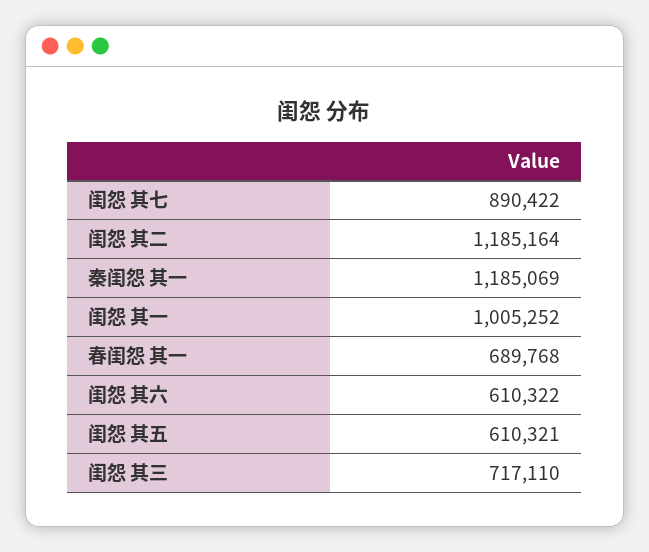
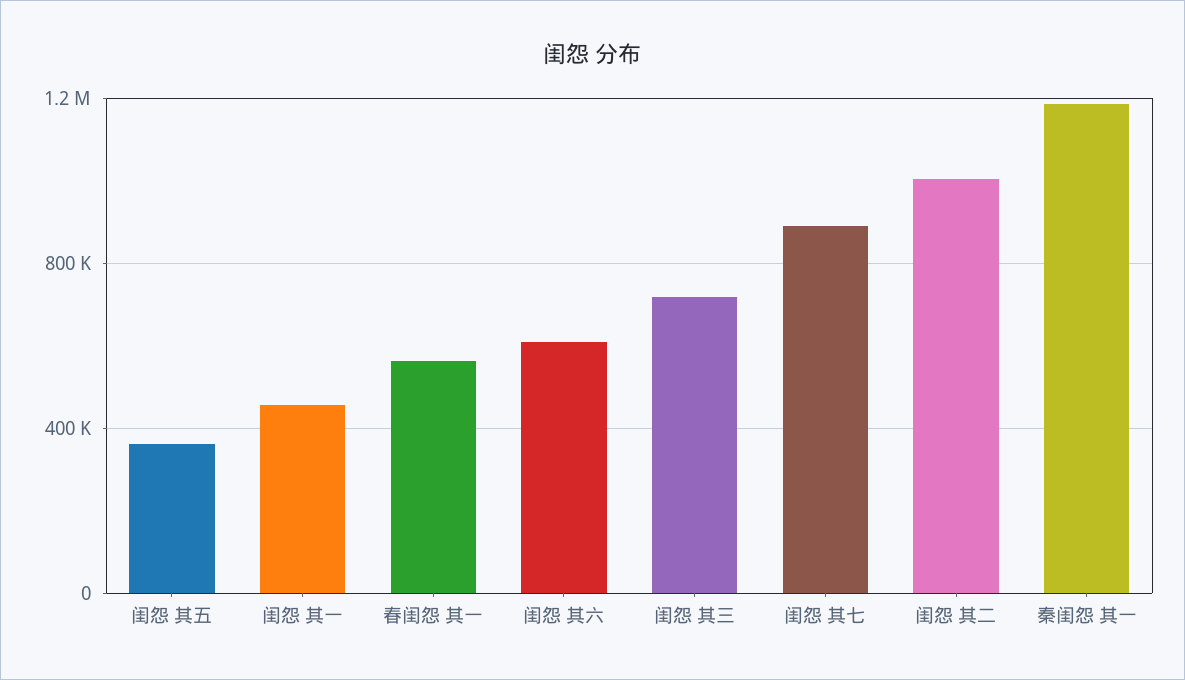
闺怨 其二: 1185164 -> 1000000
闺怨 其一: 1005252 -> 450000
春闺怨 其一: 689768 -> 550000
闺怨 其五: 610321 -> 350000

